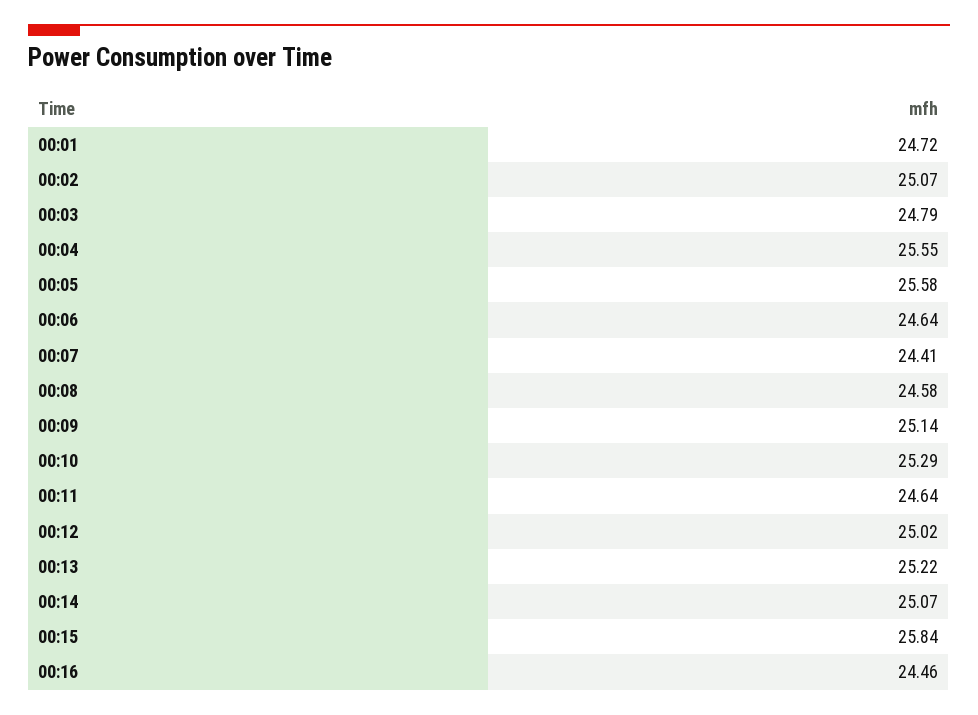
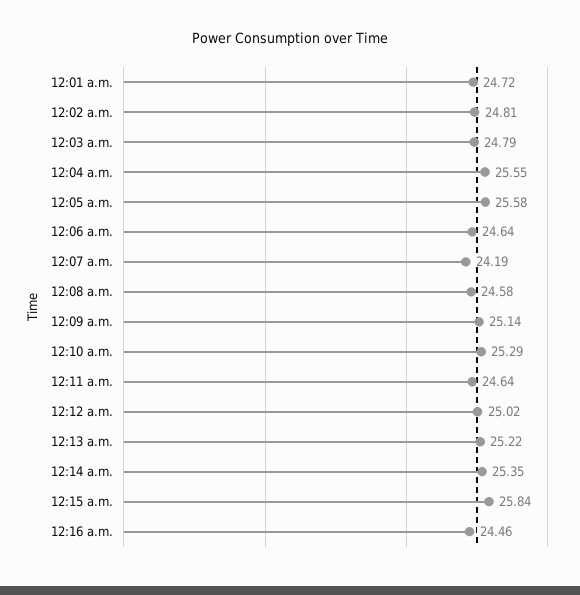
00:02: 25.07 -> 24.81
00:07: 24.41 -> 24.19
00:14: 25.07 -> 25.35

